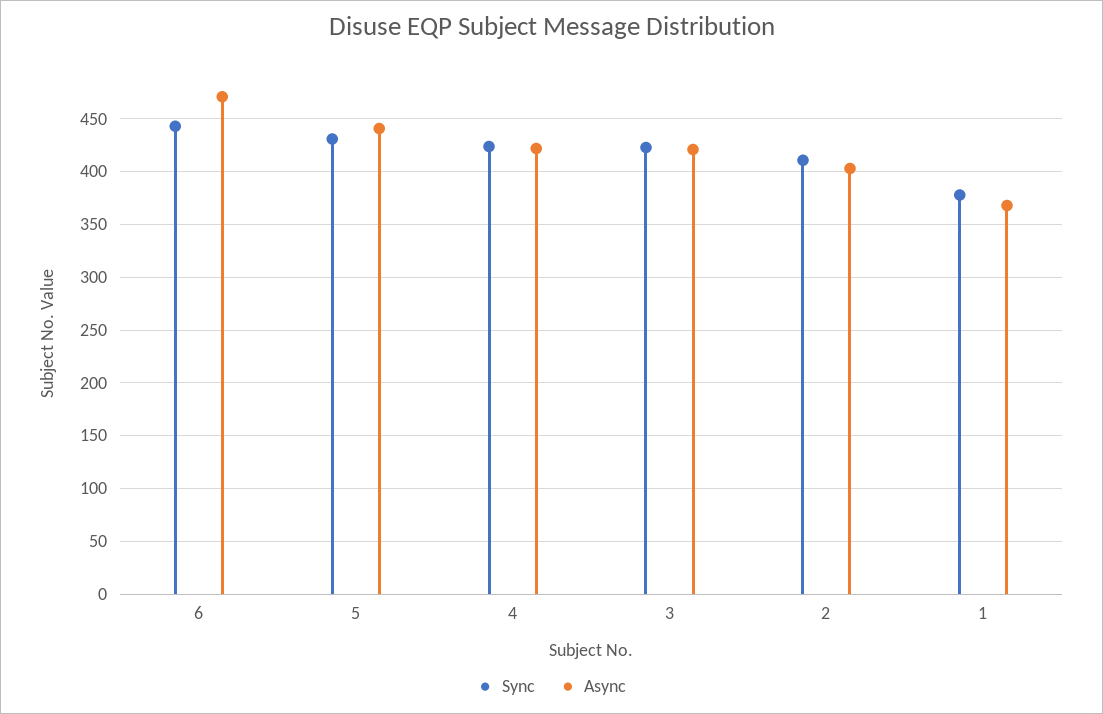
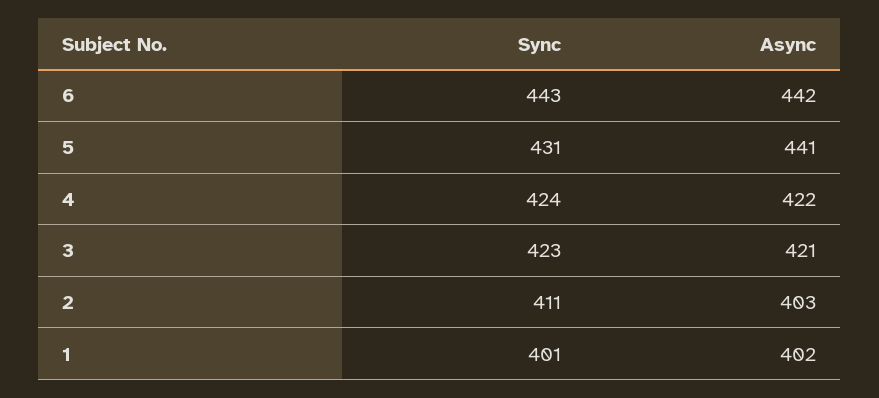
Async, 6: 470 -> 442
Sync, 1: 380 -> 401
Async, 1: 370 -> 402

